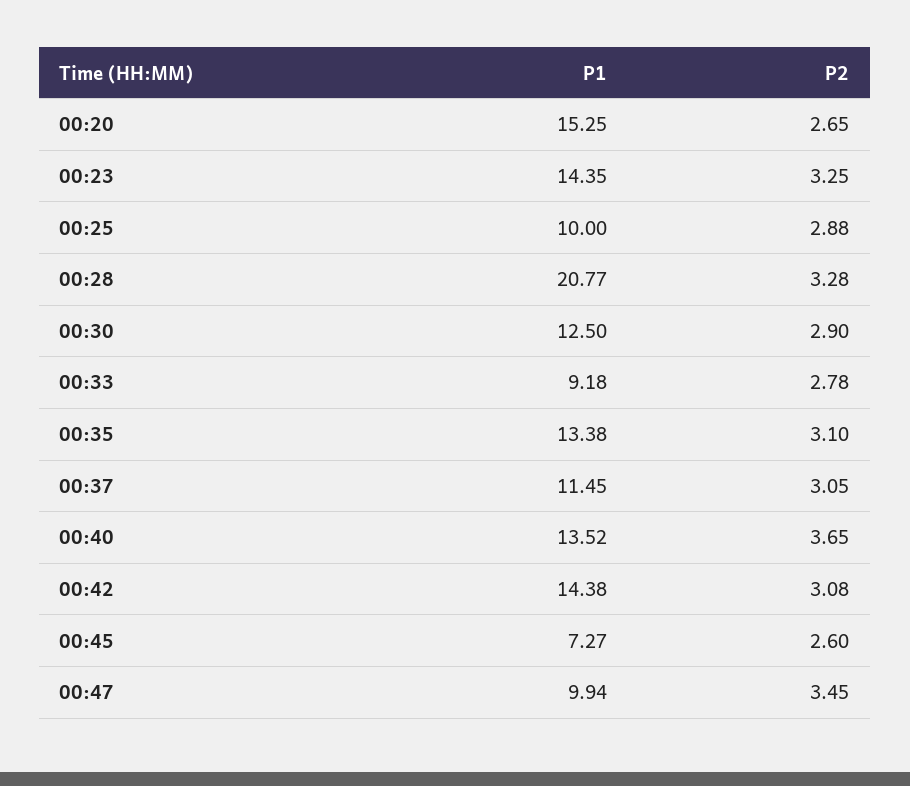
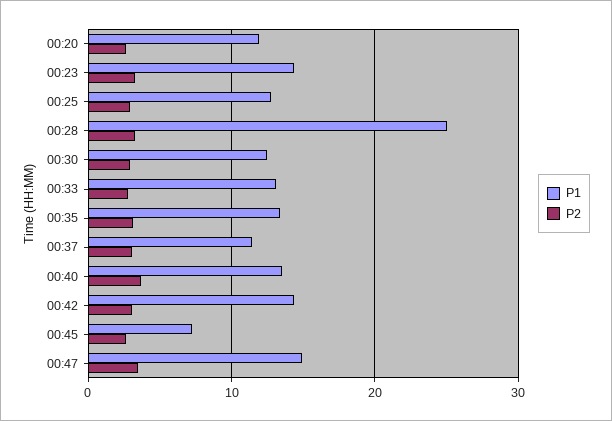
P1, 00:20: 15.25 -> 12
P1, 00:25: 10 -> 13
P1, 00:28: 20.77 -> 25
P1, 00:33: 9.18 -> 13
P1, 00:47: 9.94 -> 15

